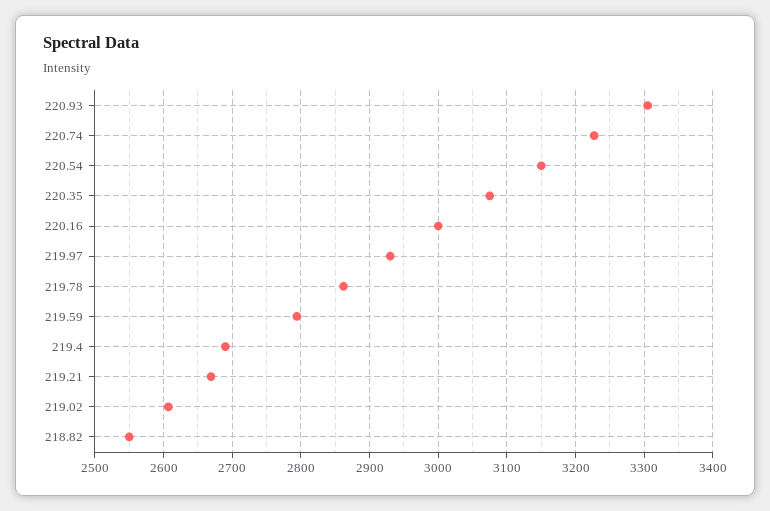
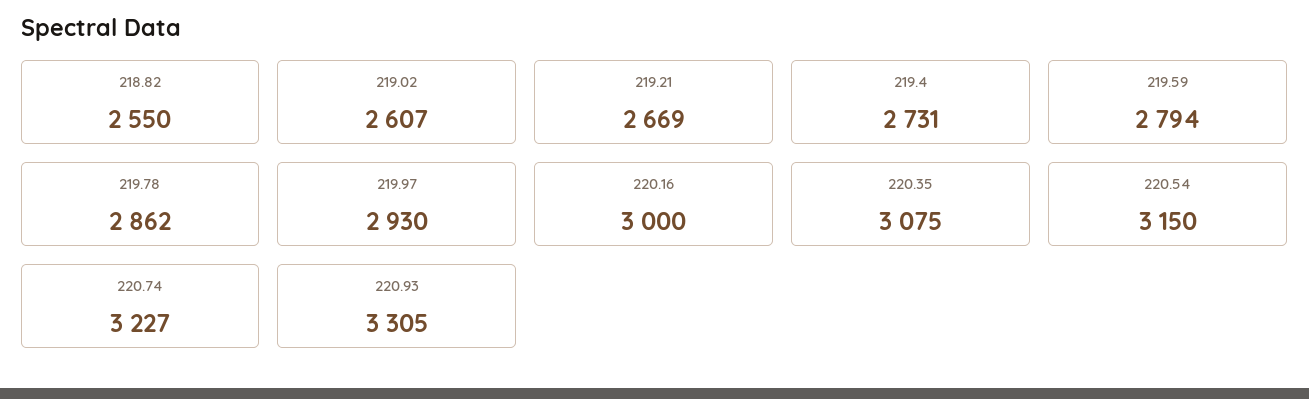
219.4: 2690 -> 2731

